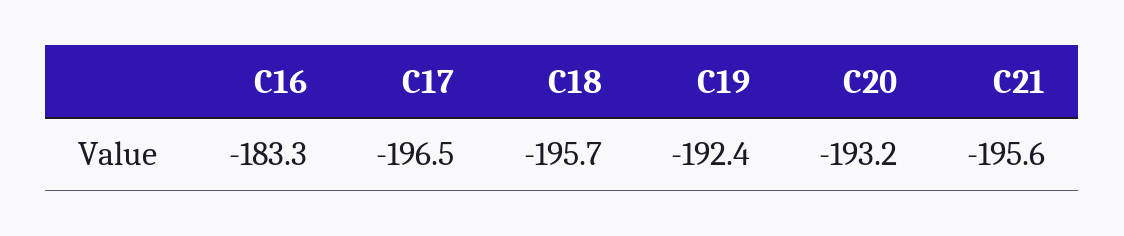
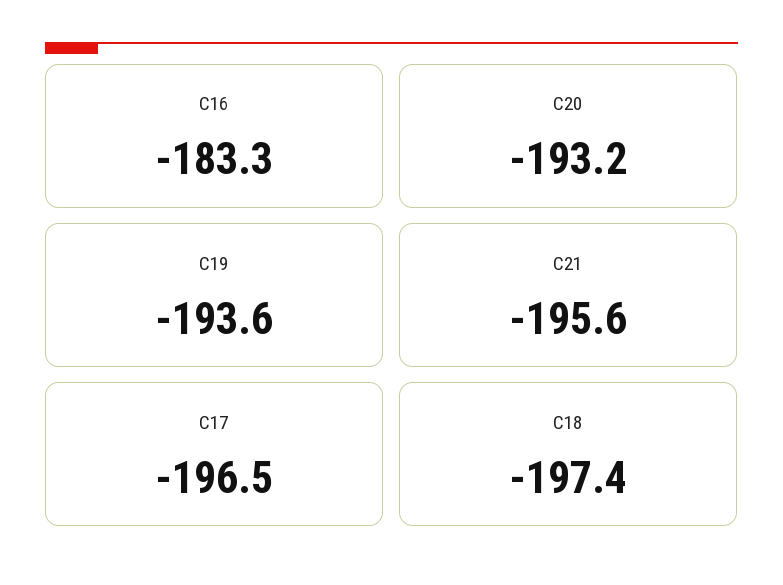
C18: -195.7 -> -197.4
C19: -192.4 -> -193.6

